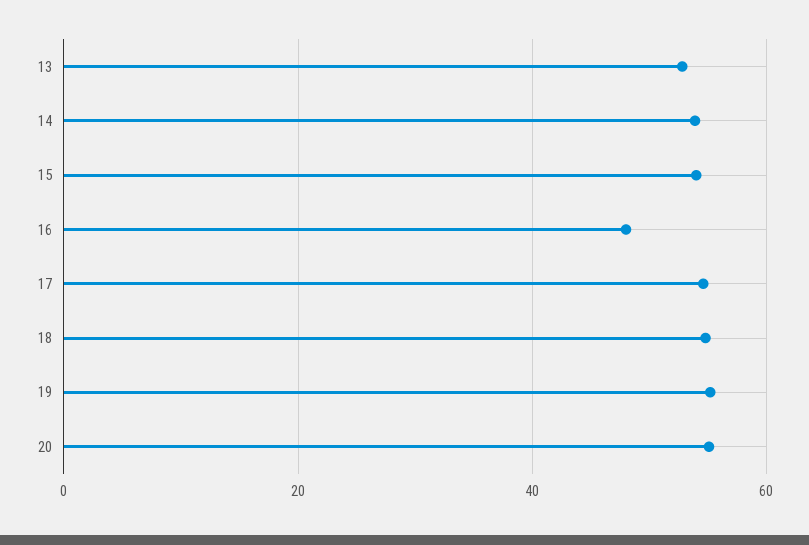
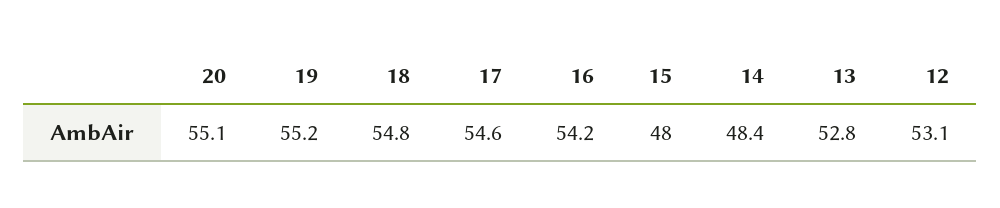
14: 54 -> 48.4
15: 54 -> 48
16: 48 -> 54.2
12: none -> 53.1

